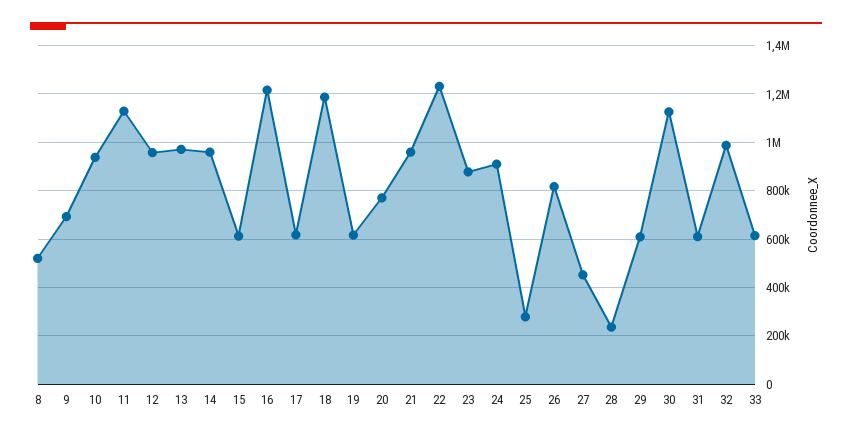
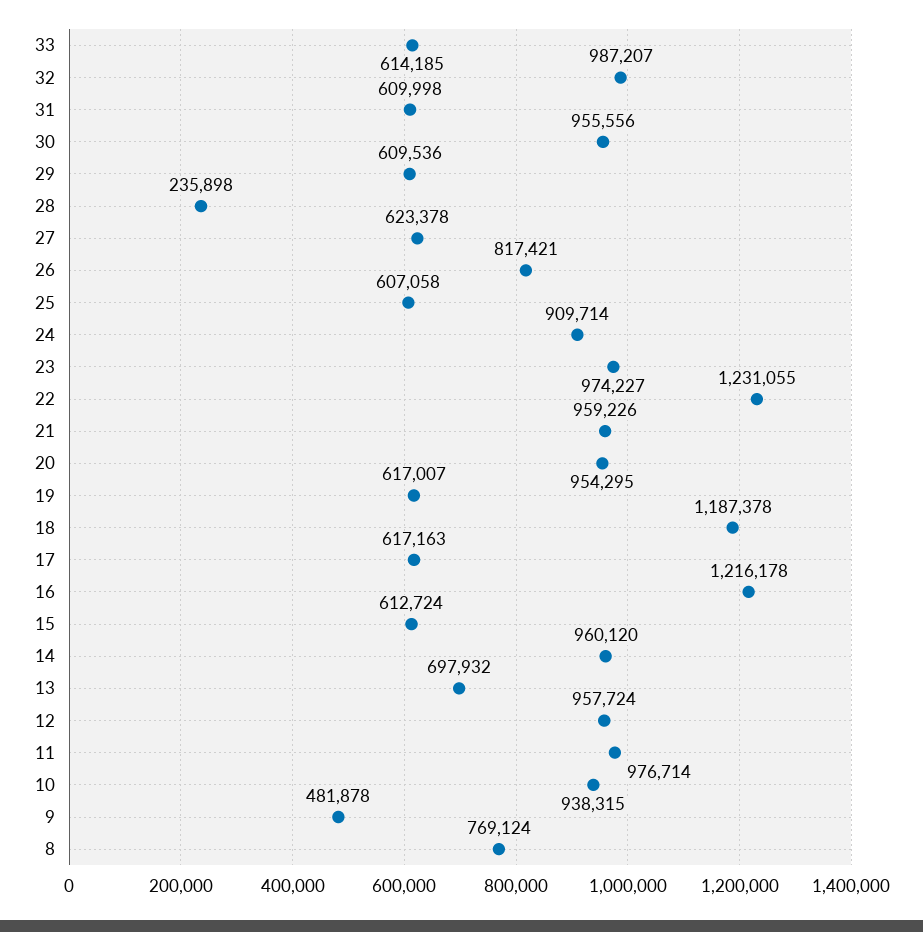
8: 525000 -> 769124
9: 700000 -> 481878
11: 1125000 -> 976714
13: 975000 -> 697932
20: 775000 -> 954295
23: 875000 -> 974227
25: 275000 -> 607058
27: 450000 -> 623378
30: 1125000 -> 955556

